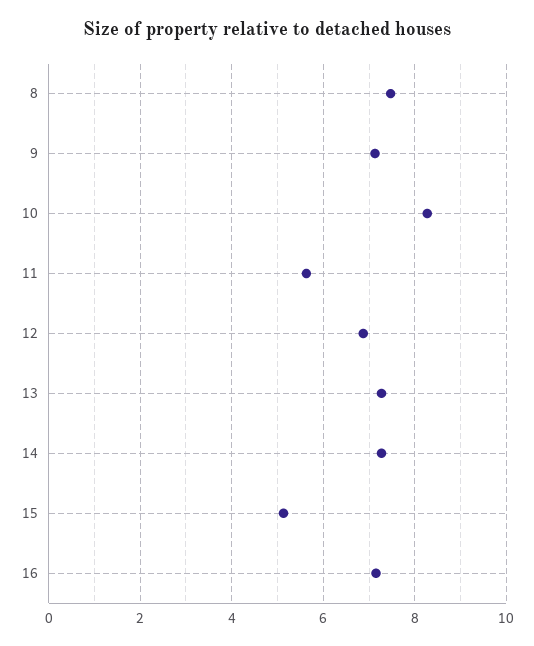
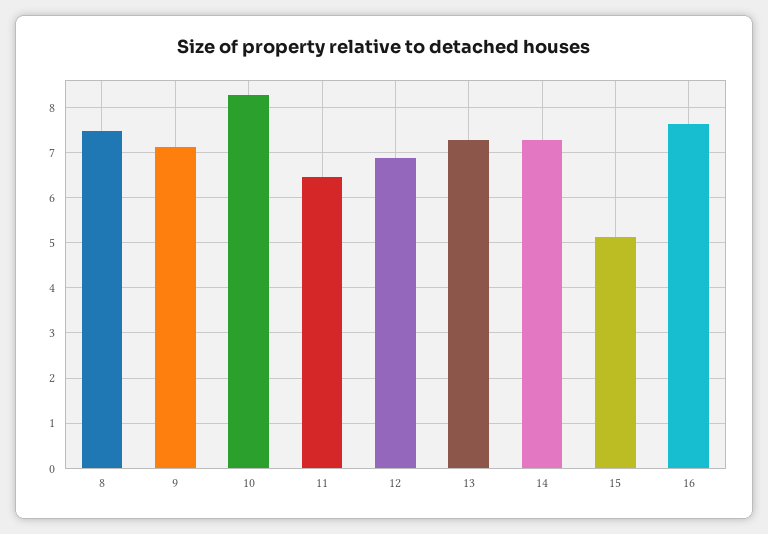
11: 5.6 -> 6.4
16: 7.2 -> 7.6

